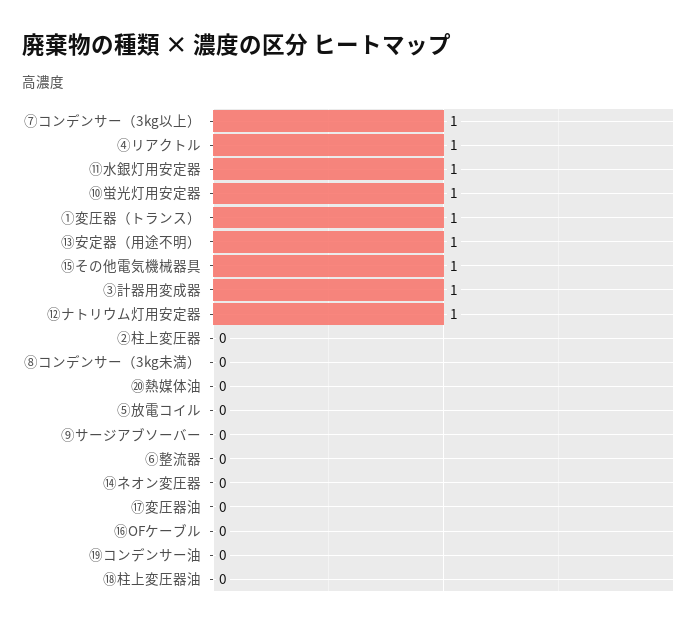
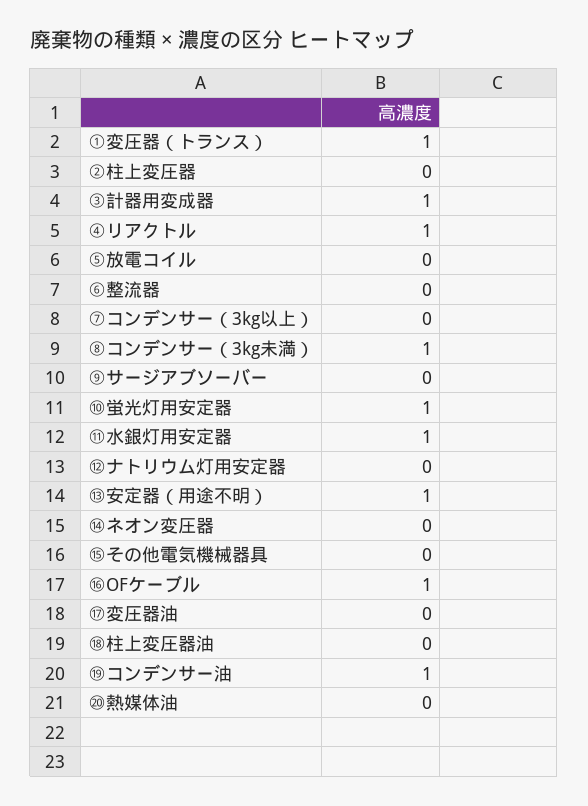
⑦コンデンサー（3kg以上）: 1 -> 0
⑮その他電気機械器具: 1 -> 0
⑫ナトリウム灯用安定器: 1 -> 0
⑧コンデンサー（3kg未満）: 0 -> 1
⑯OFケーブル: 0 -> 1
⑲コンデンサー油: 0 -> 1

